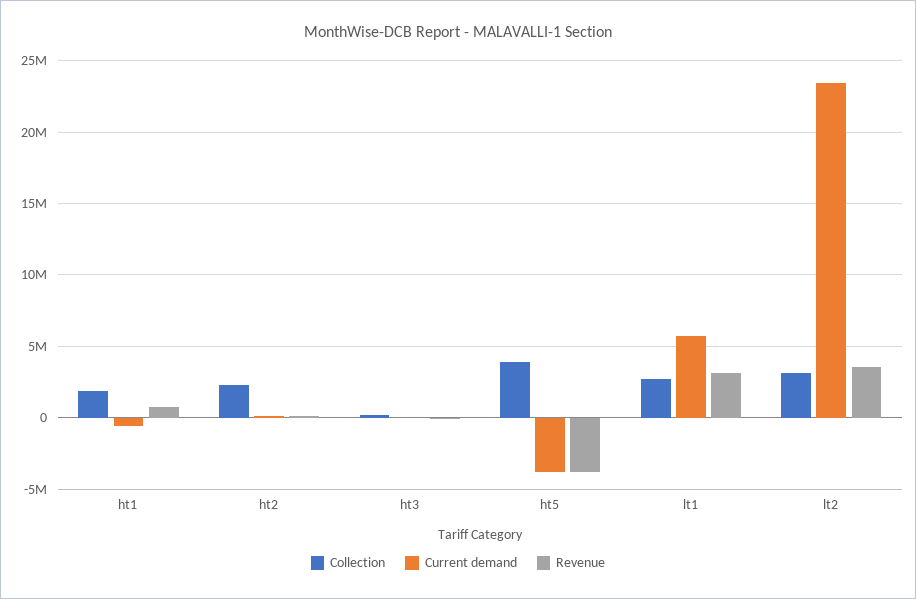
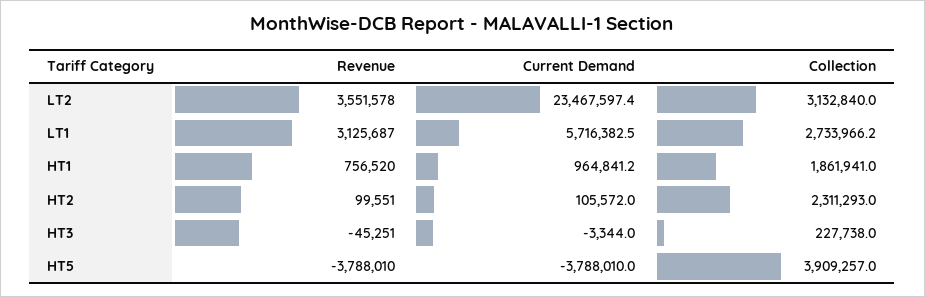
Current demand, ht1: -500000 -> 964841.2

